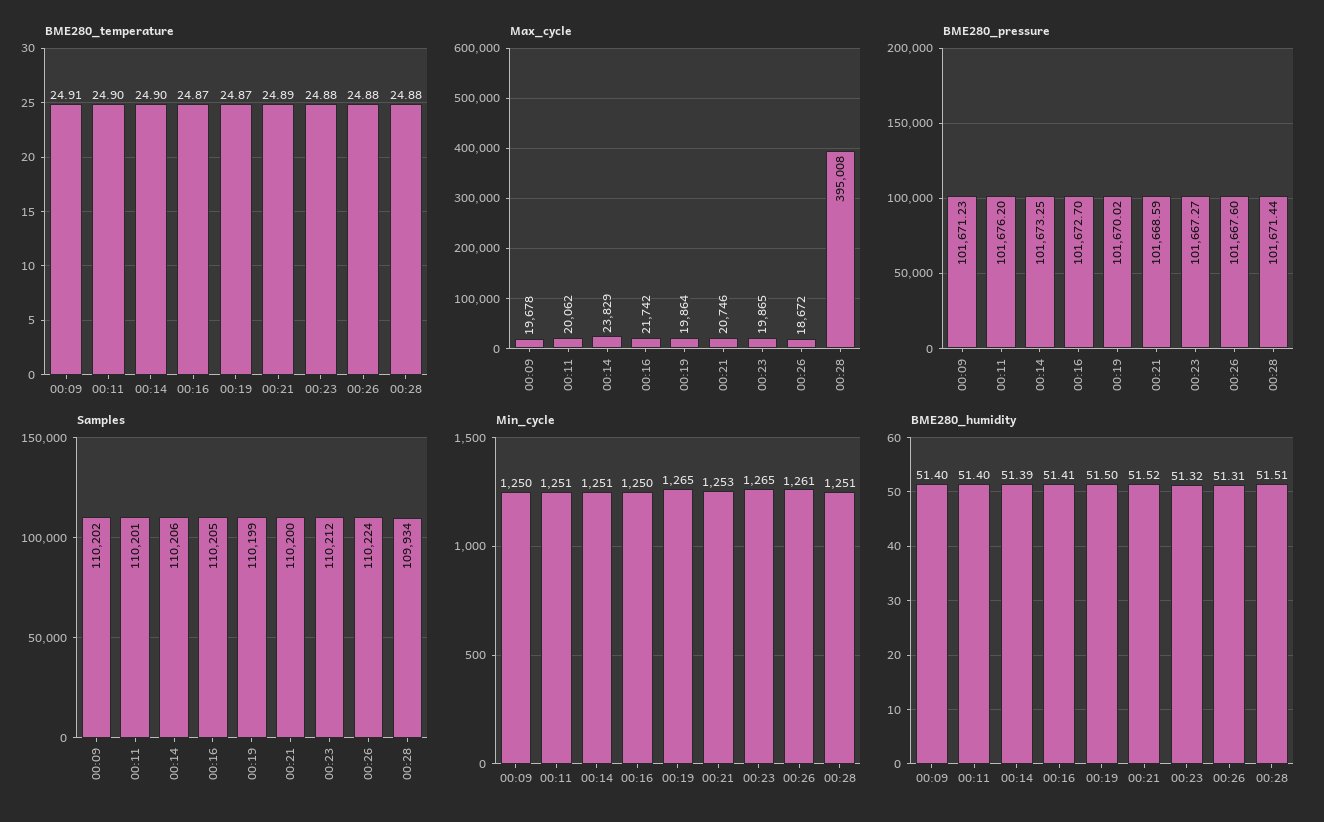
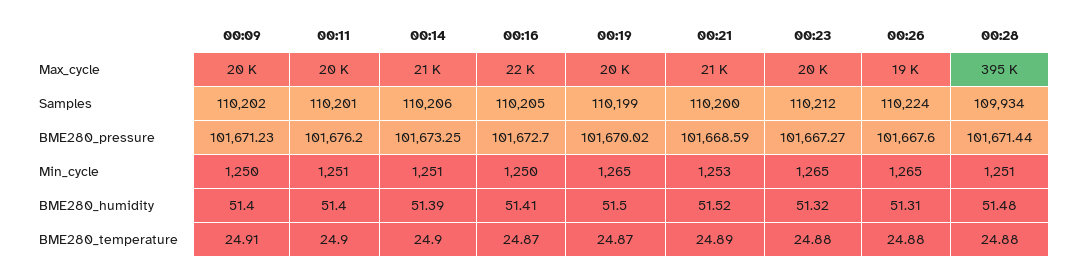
Max_cycle, 00:14: 23829 -> 21000
Min_cycle, 00:26: 1261 -> 1265
BME280_humidity, 00:28: 51.51 -> 51.48

